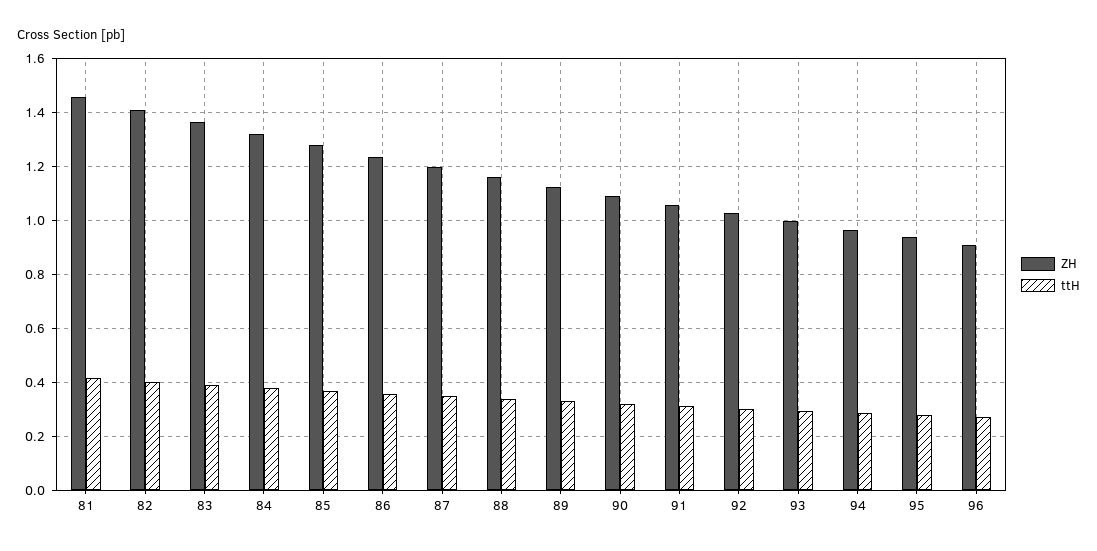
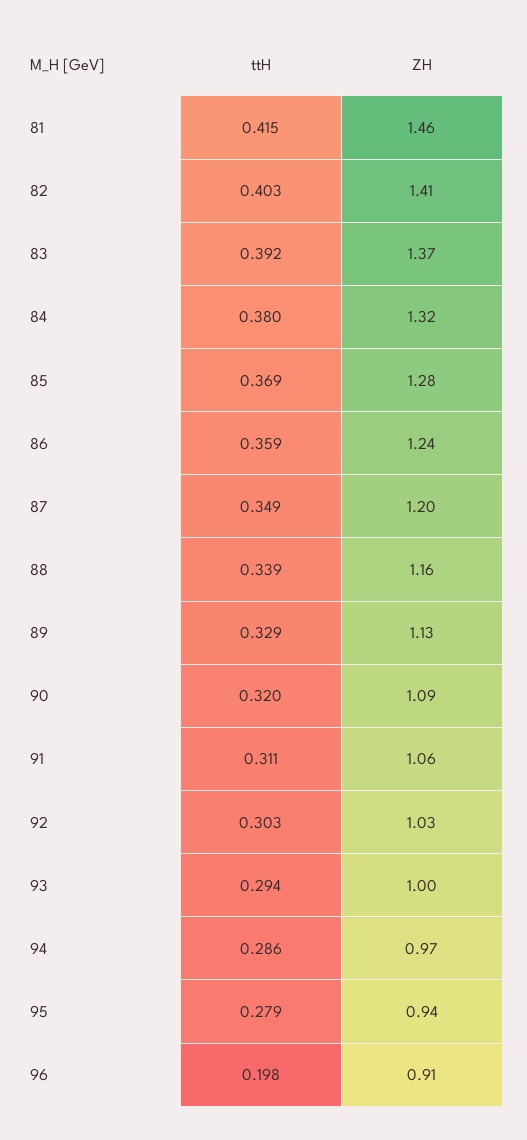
ttH, 96: 0.275 -> 0.198

